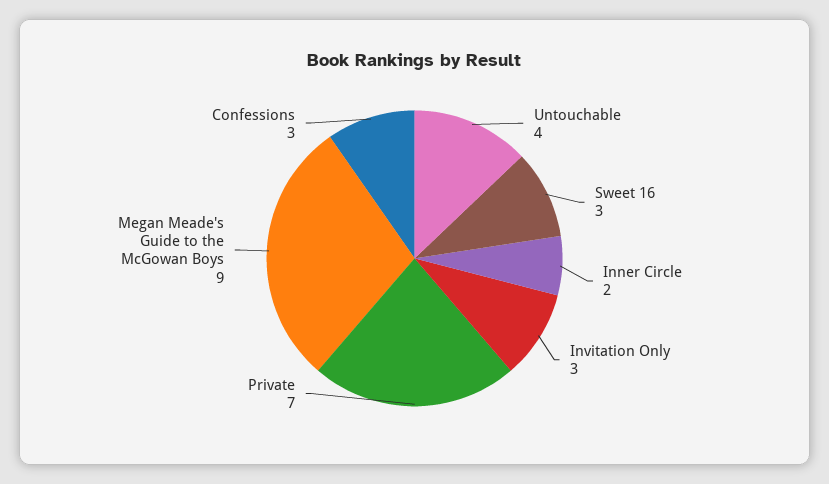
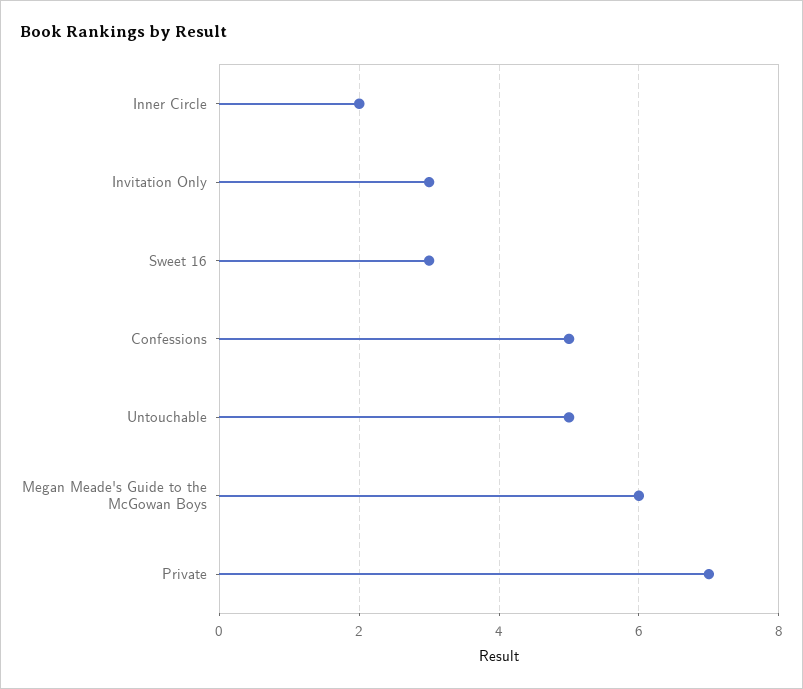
Untouchable: 4 -> 5
Megan Meade's Guide to the McGowan Boys: 9 -> 6
Confessions: 3 -> 5

